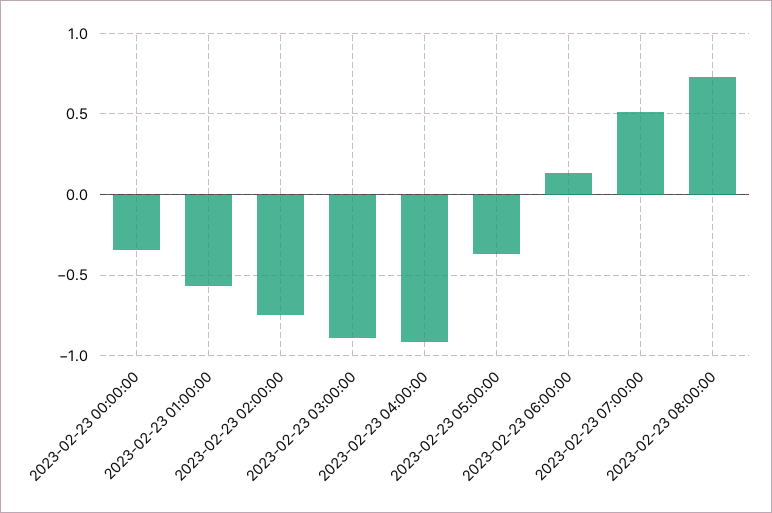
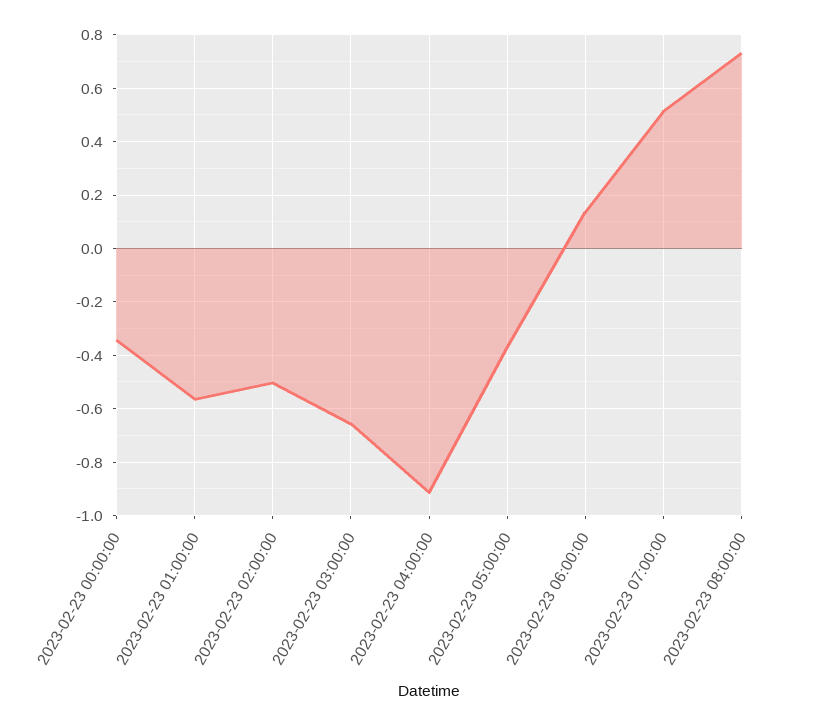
2023-02-23 02:00:00: -0.75 -> -0.5
2023-02-23 03:00:00: -0.9 -> -0.65

